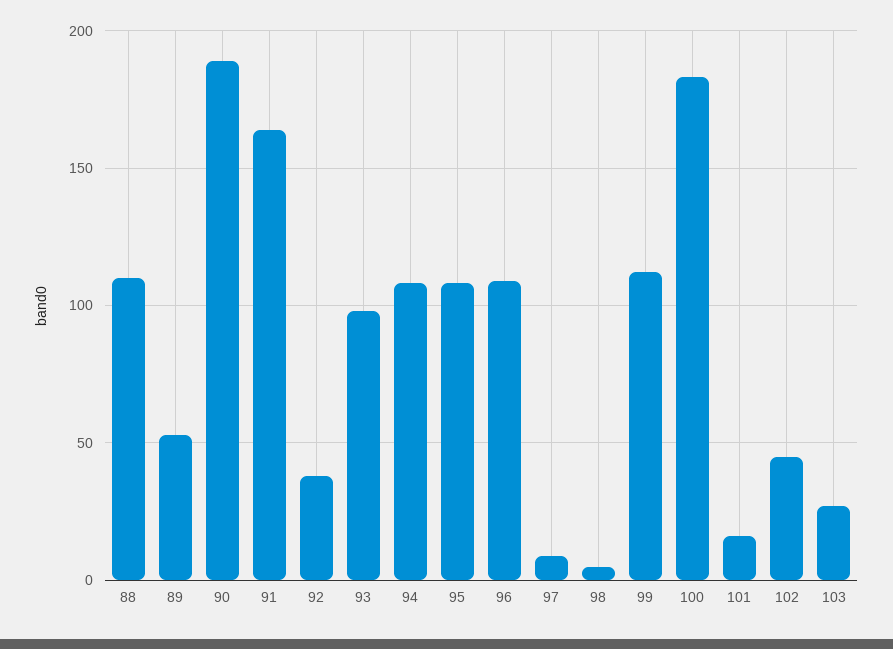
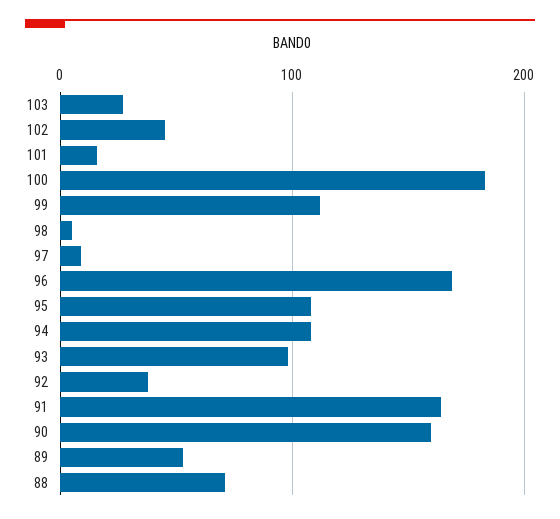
88: 110 -> 70
90: 190 -> 160
96: 110 -> 170

